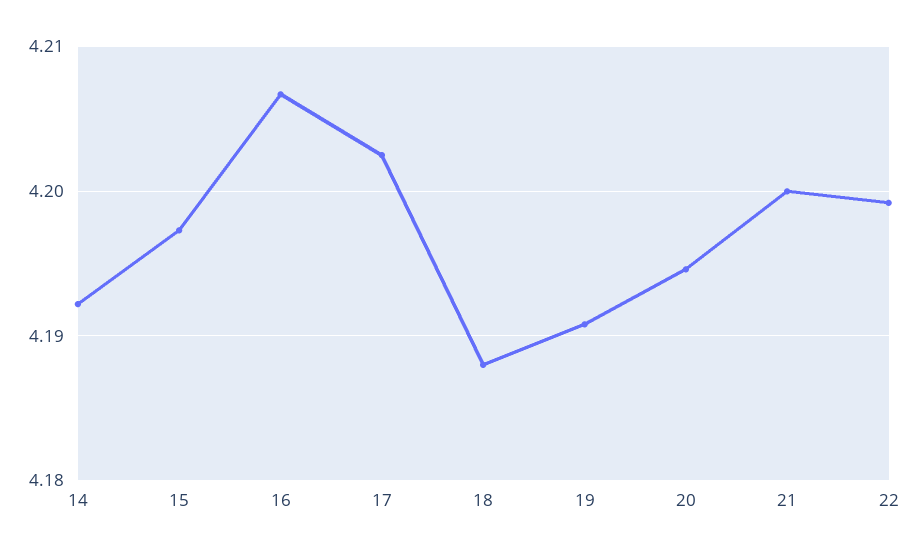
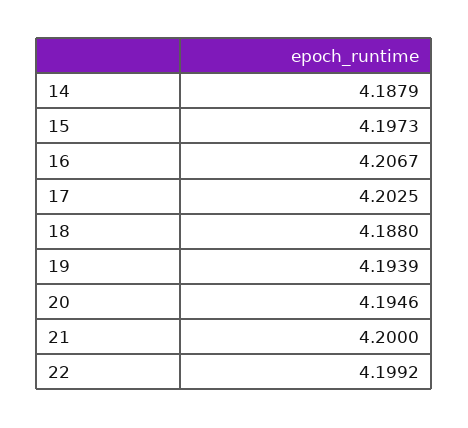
14: 4.192 -> 4.1879
19: 4.191 -> 4.1939

